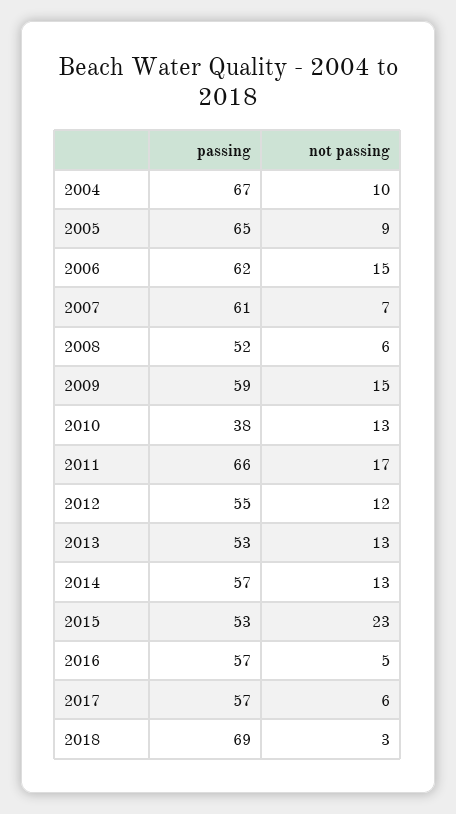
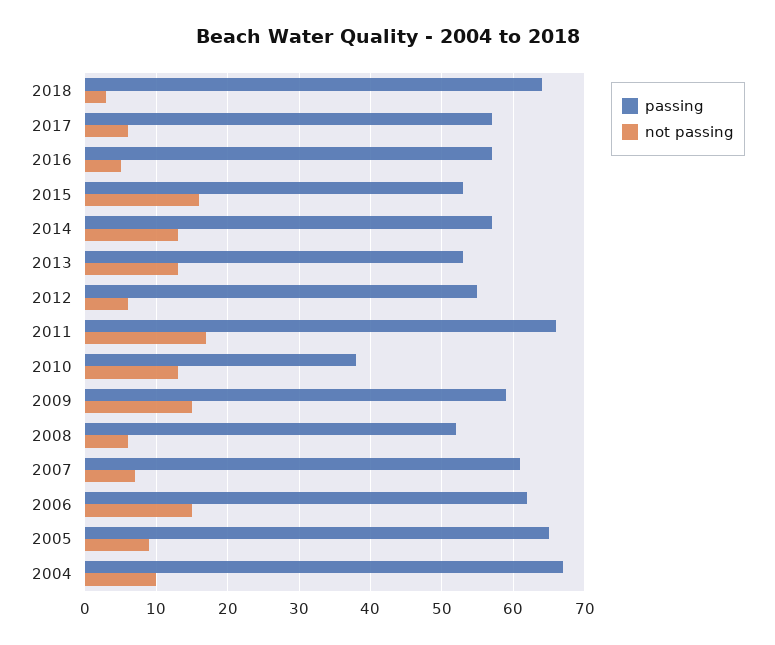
not passing, 2012: 12 -> 6
not passing, 2015: 23 -> 16
passing, 2018: 69 -> 64

